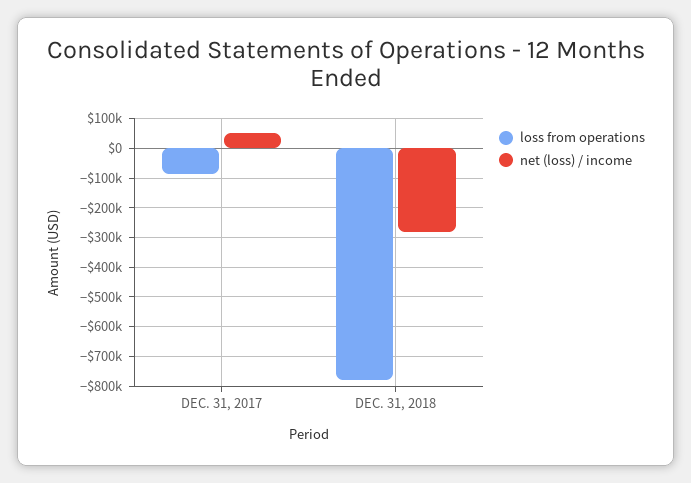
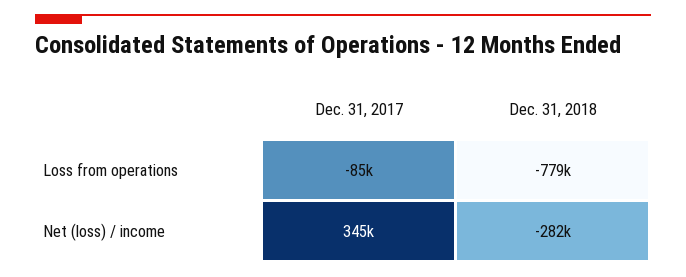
net (loss) / income, DEC. 31, 2017: 50000 -> 345000

